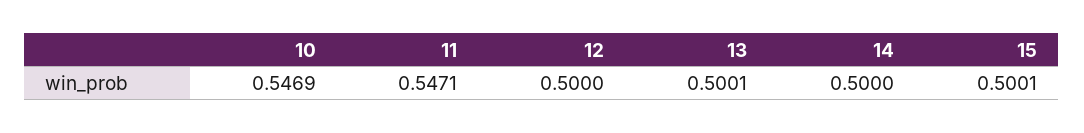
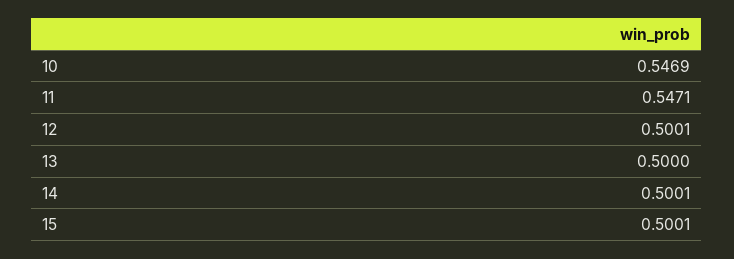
12: 0.5 -> 0.5001
13: 0.5001 -> 0.5
14: 0.5 -> 0.5001

